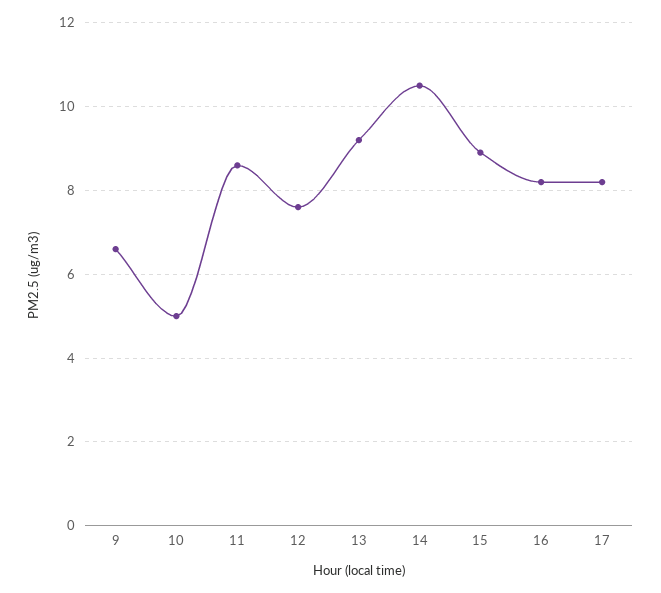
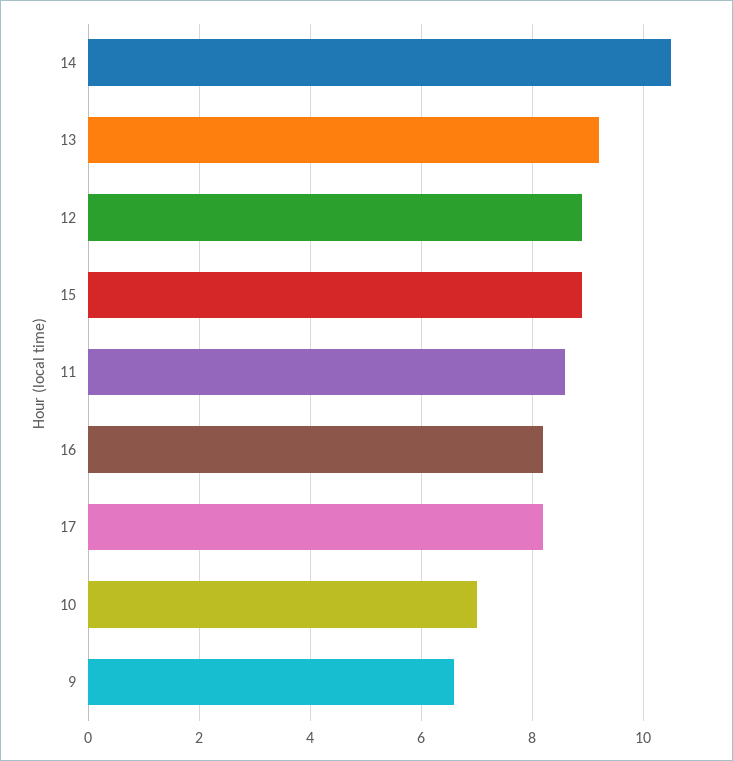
10: 5 -> 7
12: 7.5 -> 9

